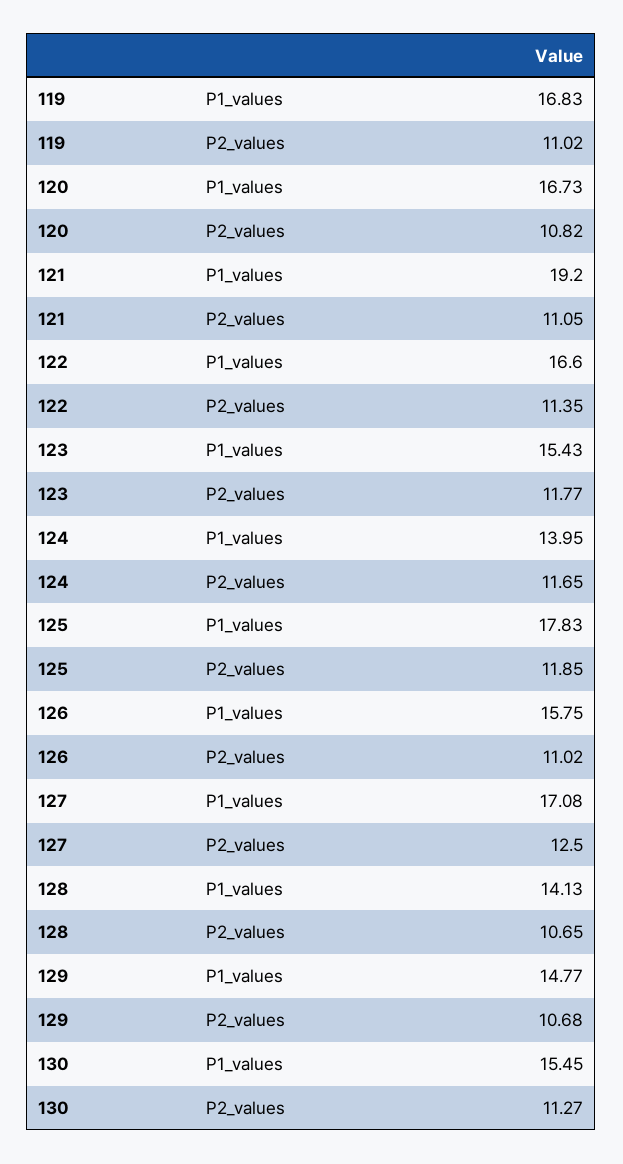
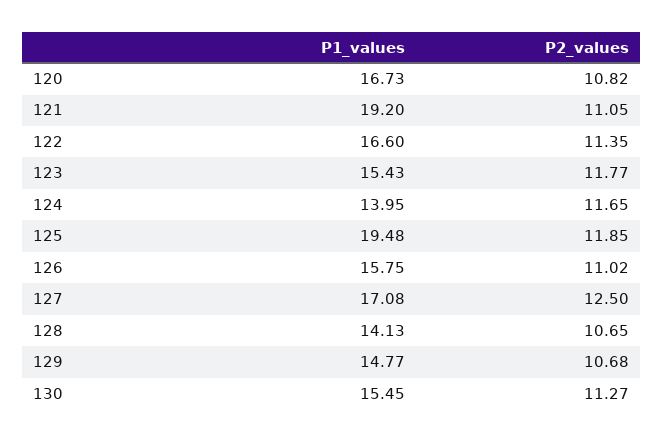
119, P1_values: 16.83 -> none
119, P2_values: 11.02 -> none
125, P1_values: 17.83 -> 19.48

